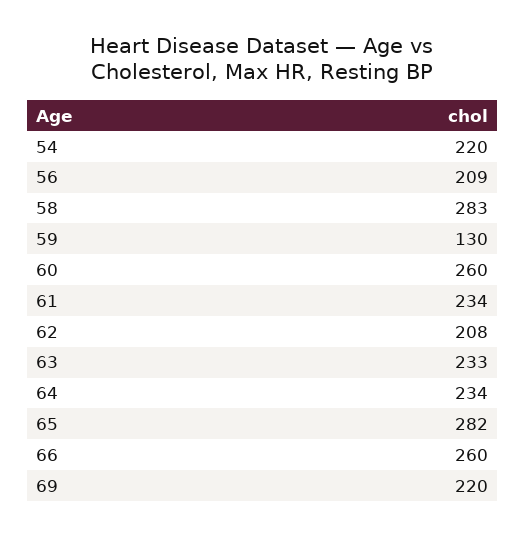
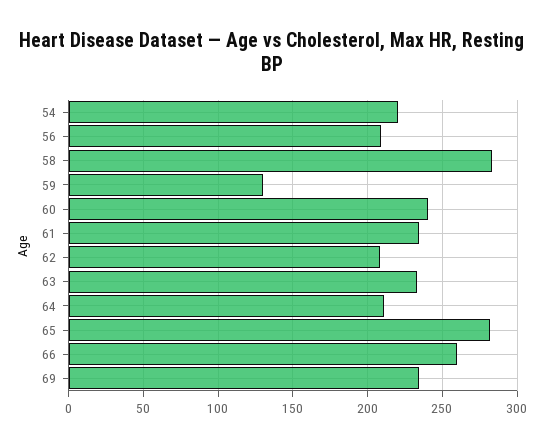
60: 260 -> 240
64: 234 -> 210
69: 220 -> 235

